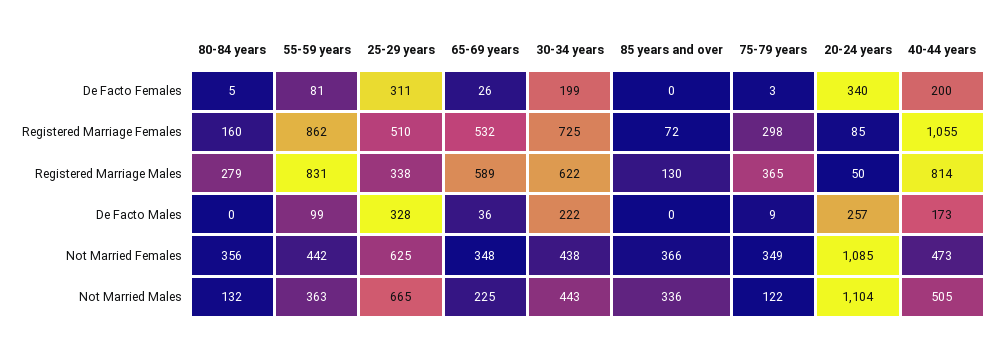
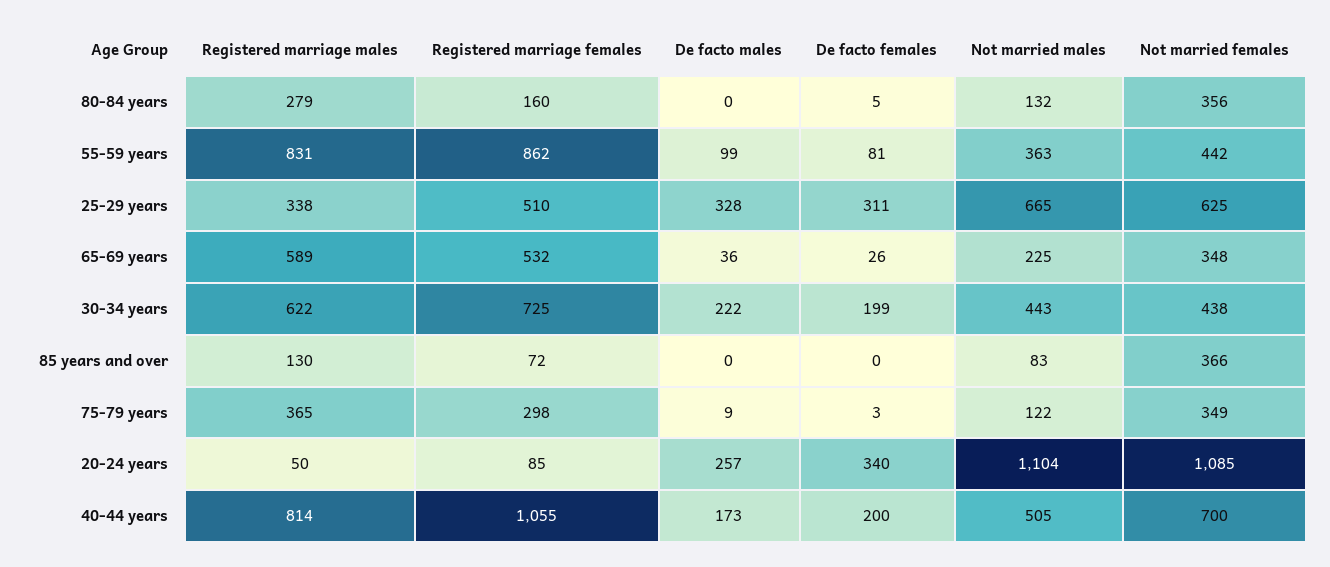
40-44 years, Not Married Females: 473 -> 700
85 years and over, Not Married Males: 336 -> 83

